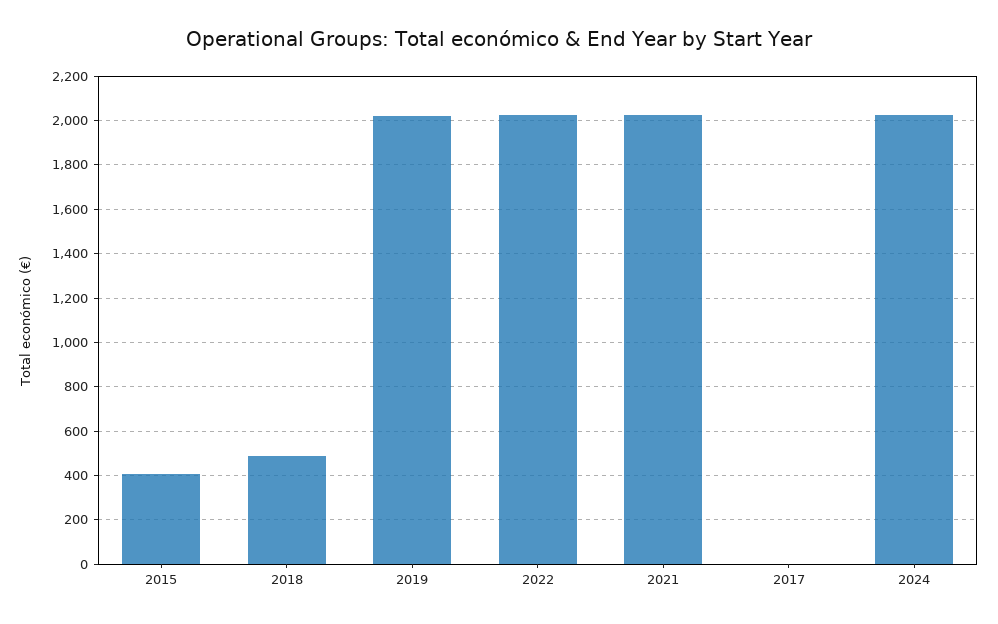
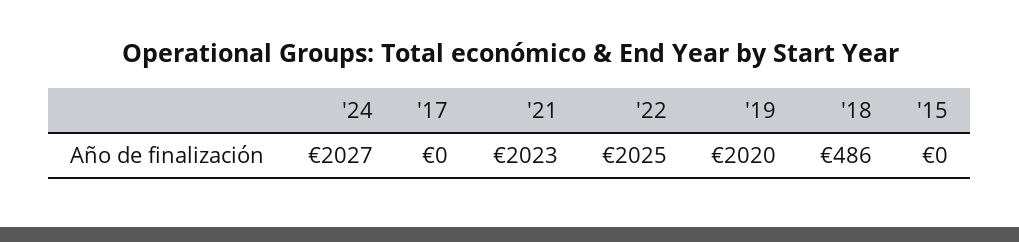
2015: 400 -> 0

